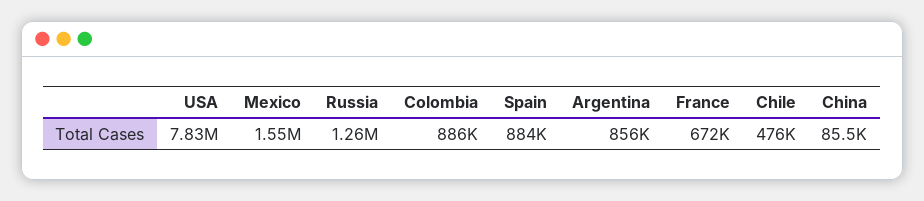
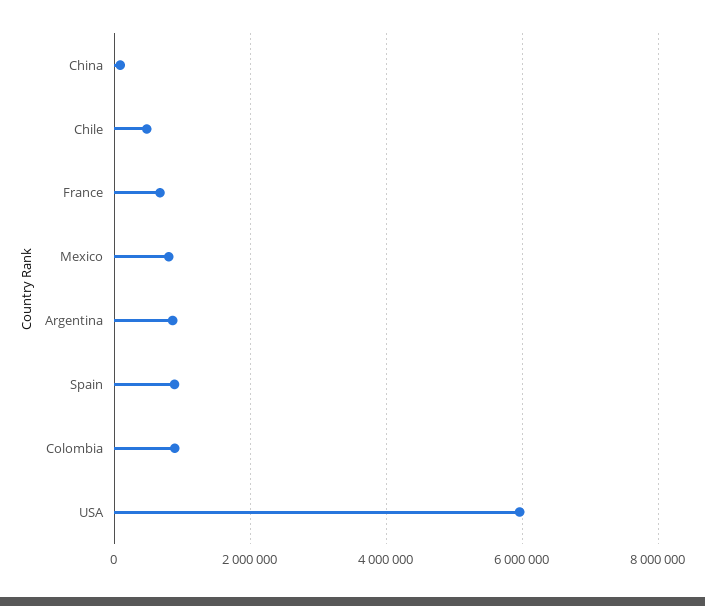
USA: 7830000 -> 6000000
Mexico: 1550000 -> 800000
Russia: 1260000 -> none

